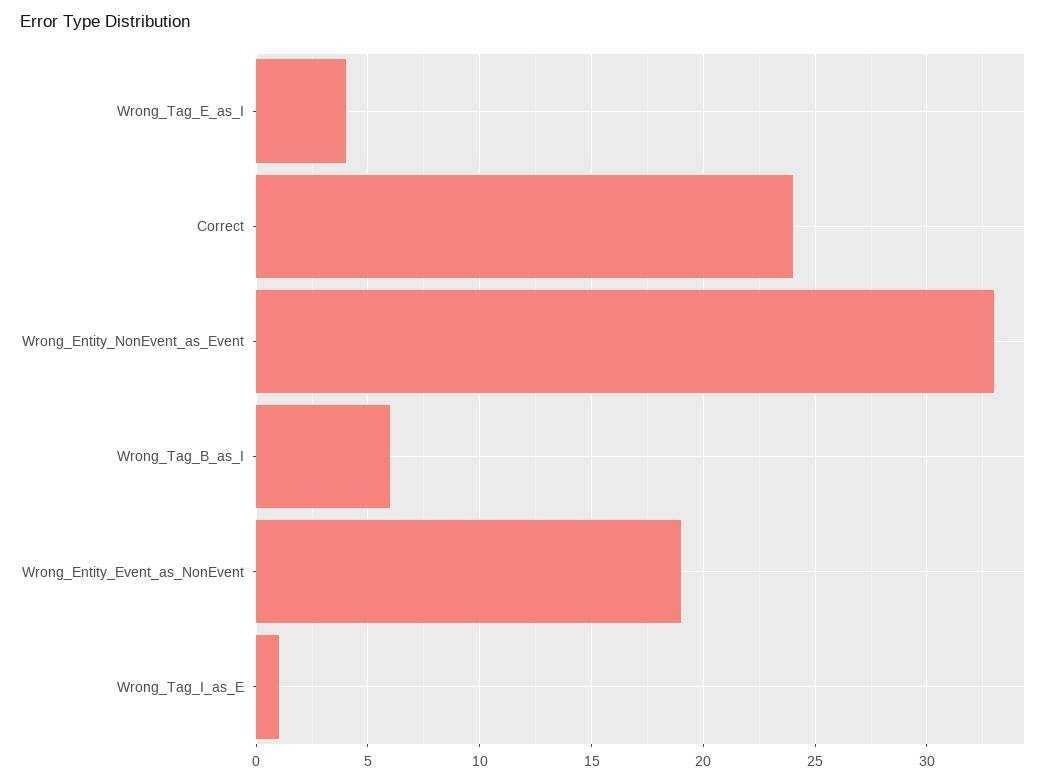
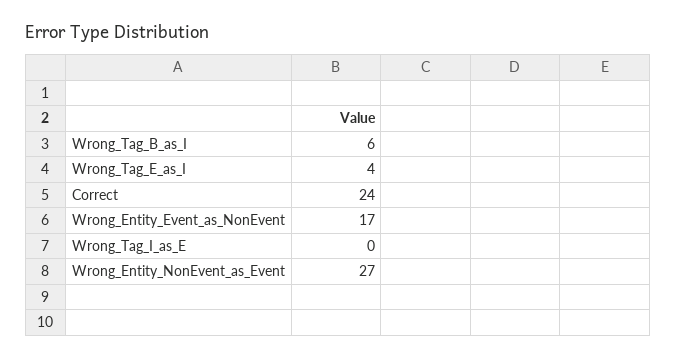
Wrong_Entity_NonEvent_as_Event: 33 -> 27
Wrong_Entity_Event_as_NonEvent: 19 -> 17
Wrong_Tag_I_as_E: 1 -> 0

